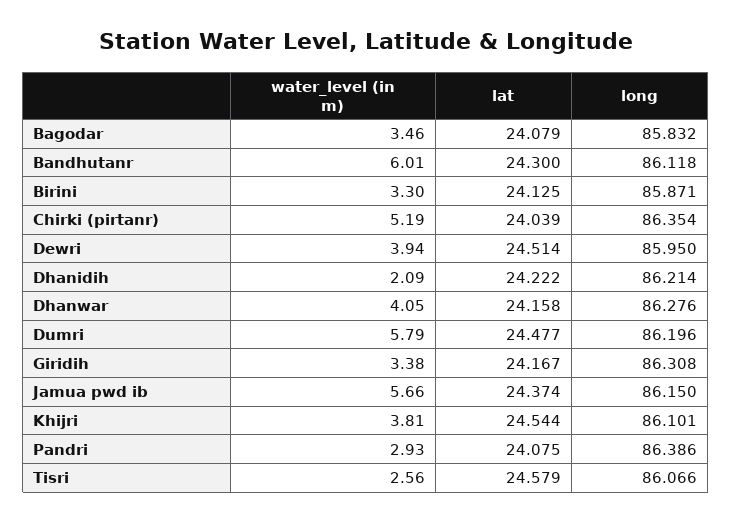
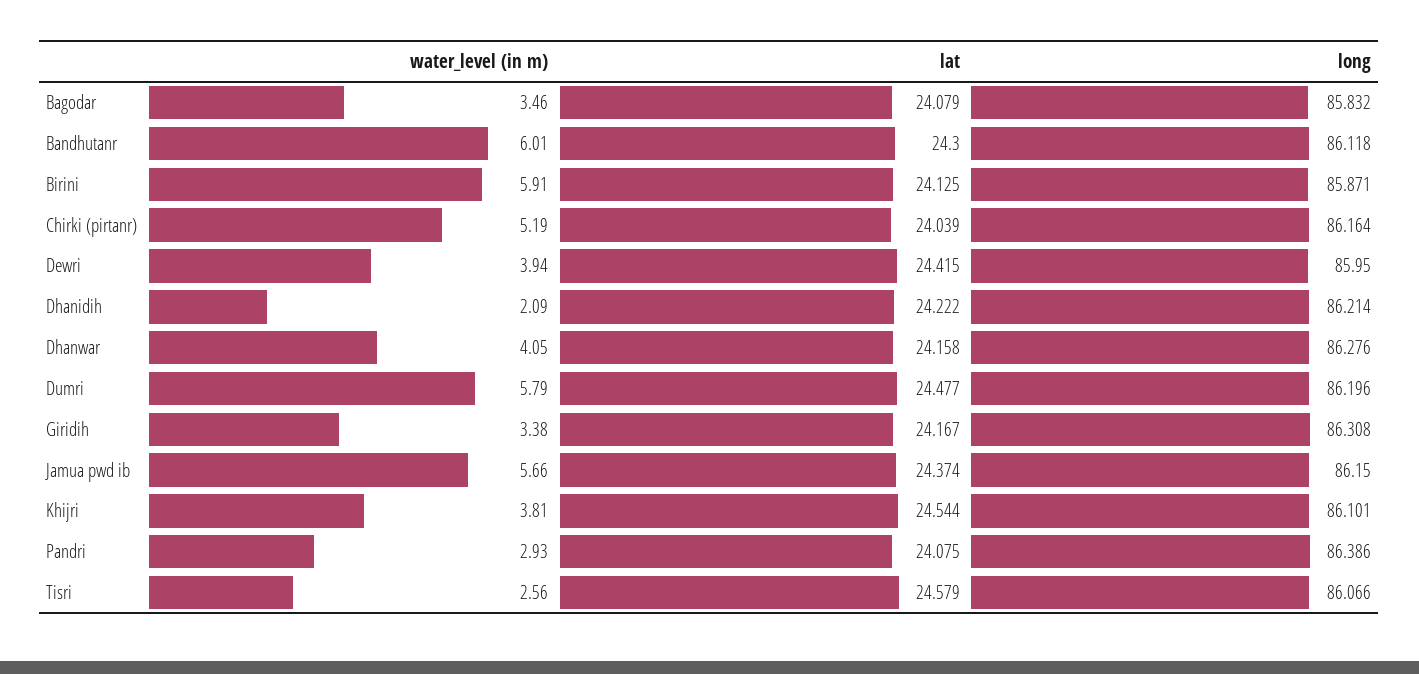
water_level (in m), Birini: 3.3 -> 5.91
long, Chirki (pirtanr): 86.354 -> 86.164
lat, Dewri: 24.514 -> 24.415

